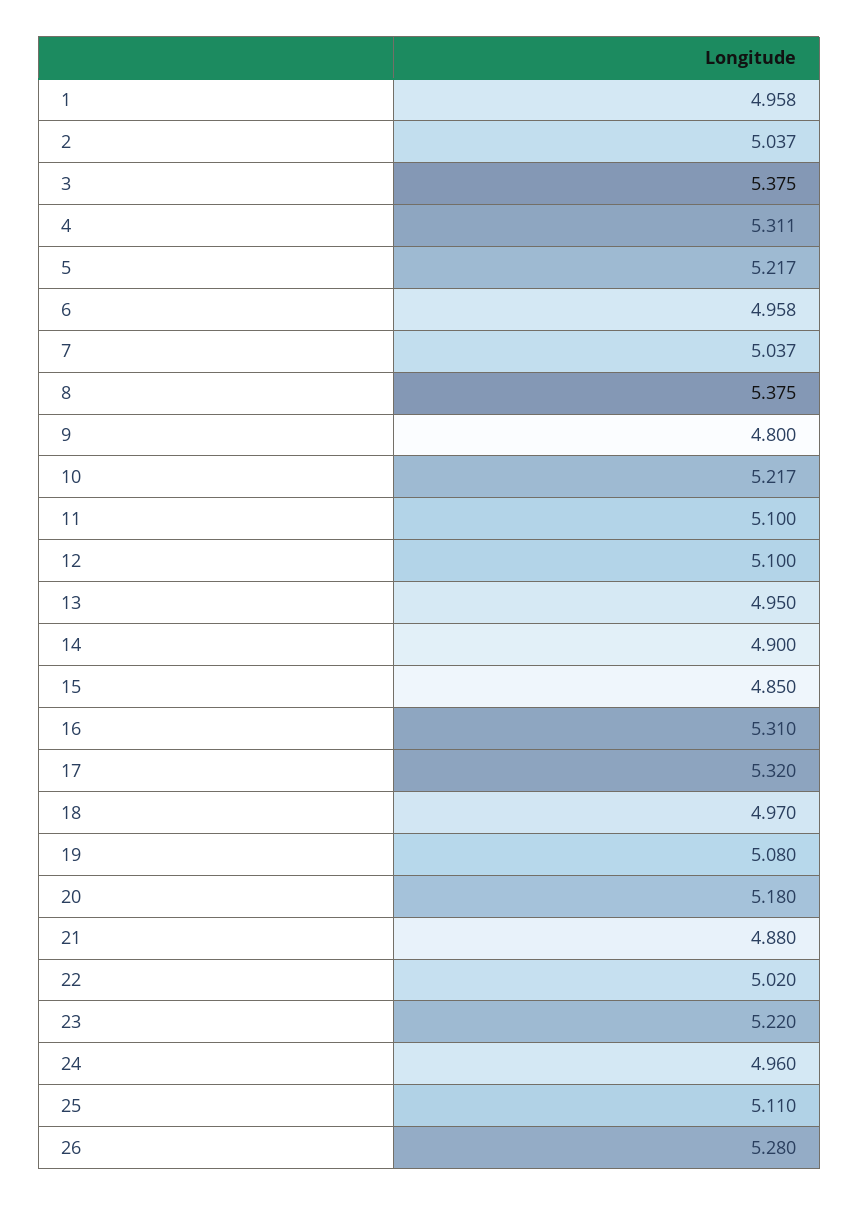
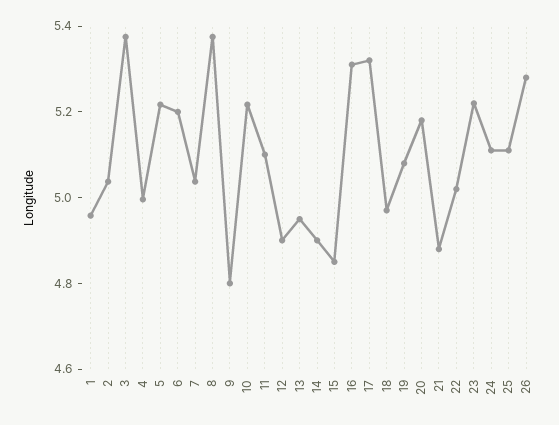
4: 5.311 -> 5
6: 4.958 -> 5.2
12: 5.1 -> 4.9
24: 4.96 -> 5.1

